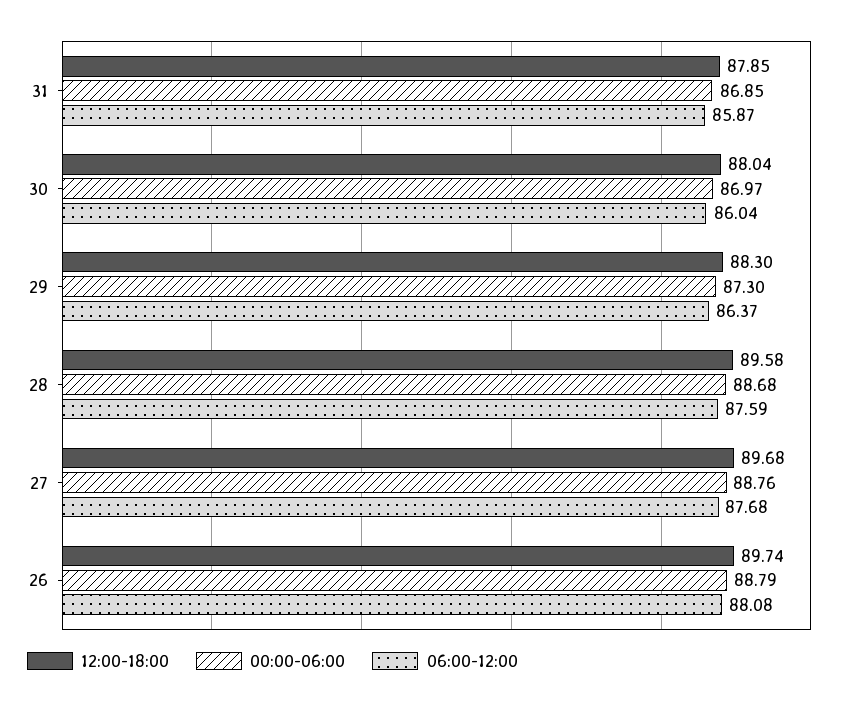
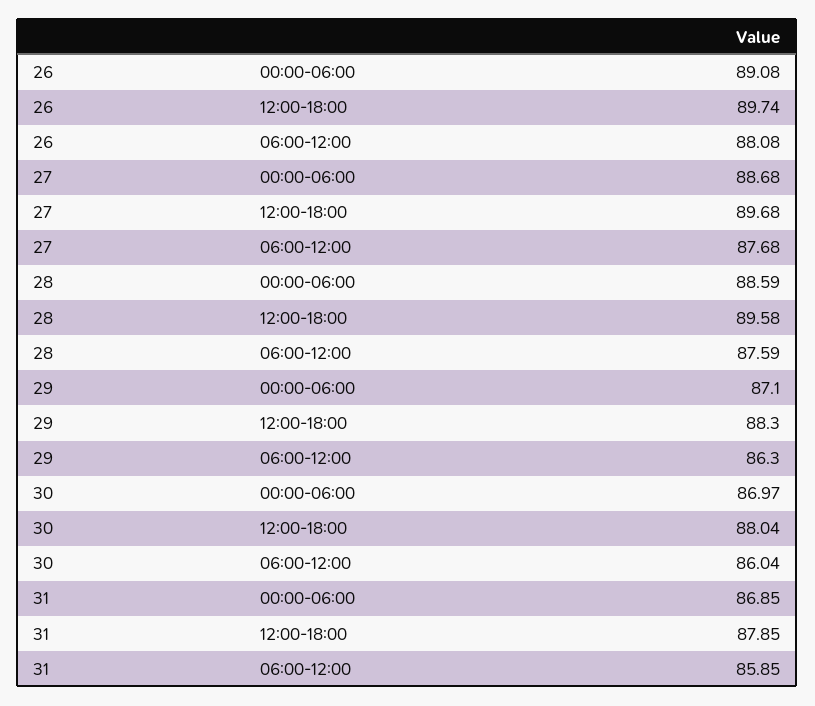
06:00-12:00, 31: 85.87 -> 85.85
00:00-06:00, 29: 87.3 -> 87.1
06:00-12:00, 29: 86.37 -> 86.3
00:00-06:00, 28: 88.68 -> 88.59
00:00-06:00, 27: 88.76 -> 88.68
00:00-06:00, 26: 88.79 -> 89.08

